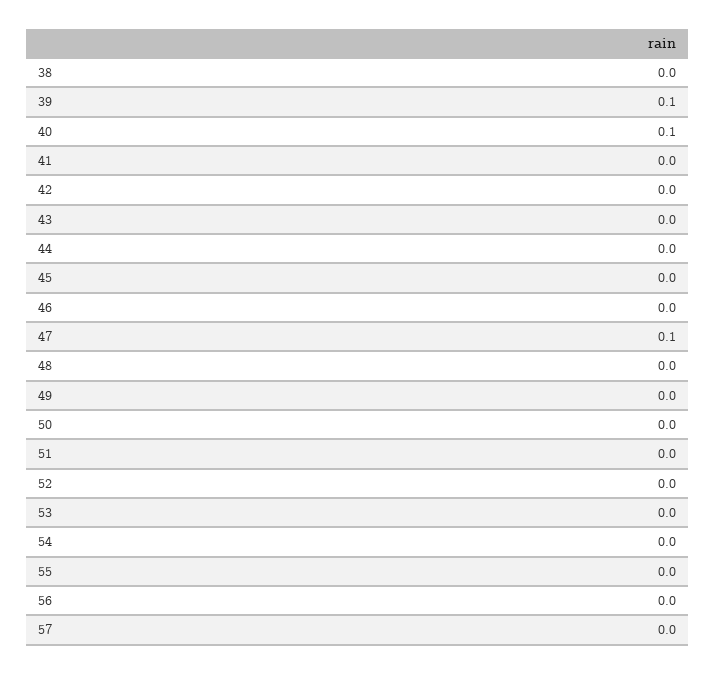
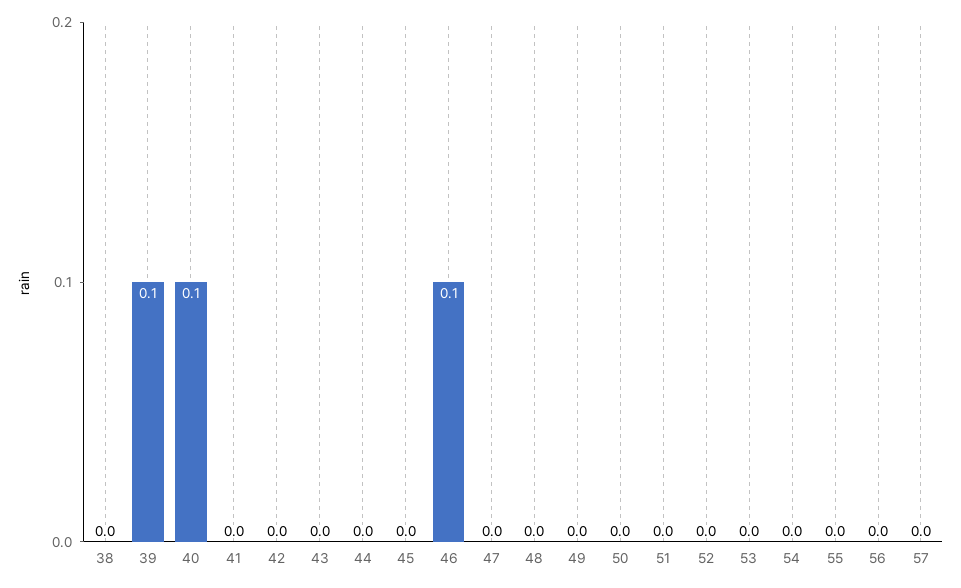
46: 0 -> 0.1
47: 0.1 -> 0

